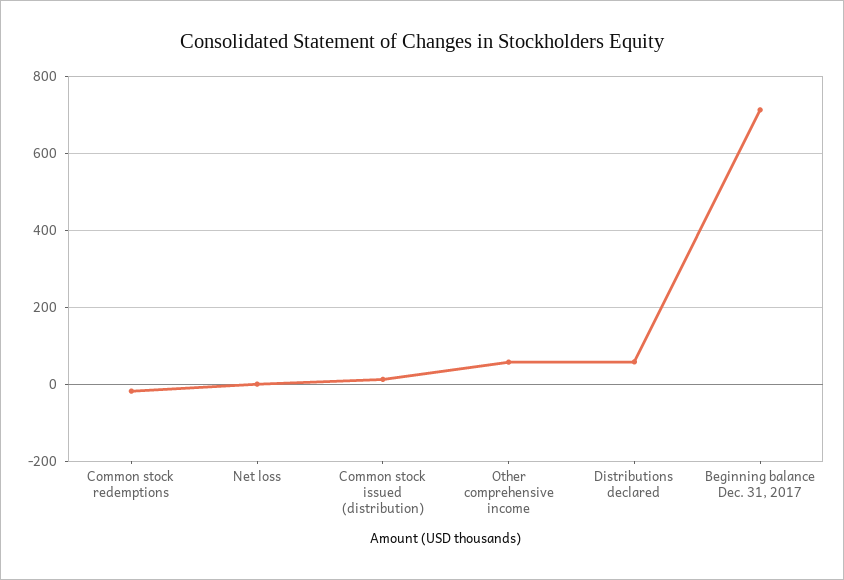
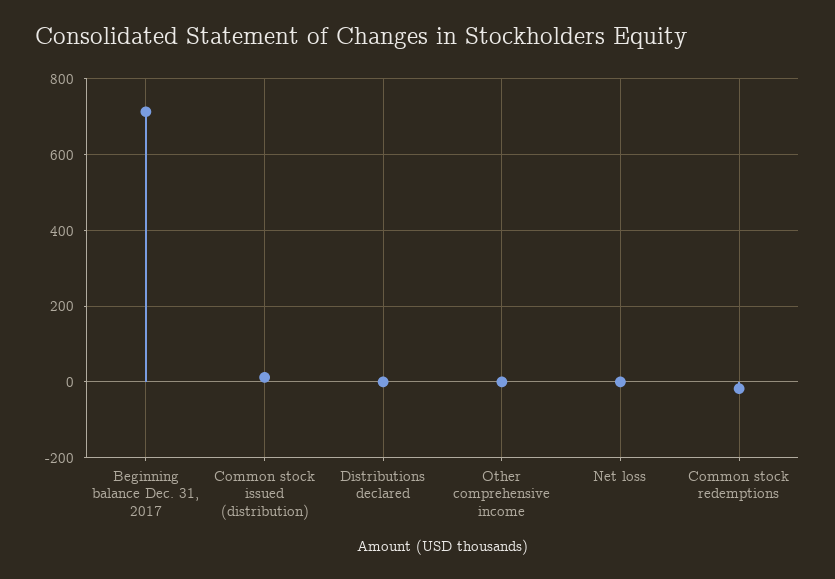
Other comprehensive income: 60 -> 0
Distributions declared: 60 -> 0

